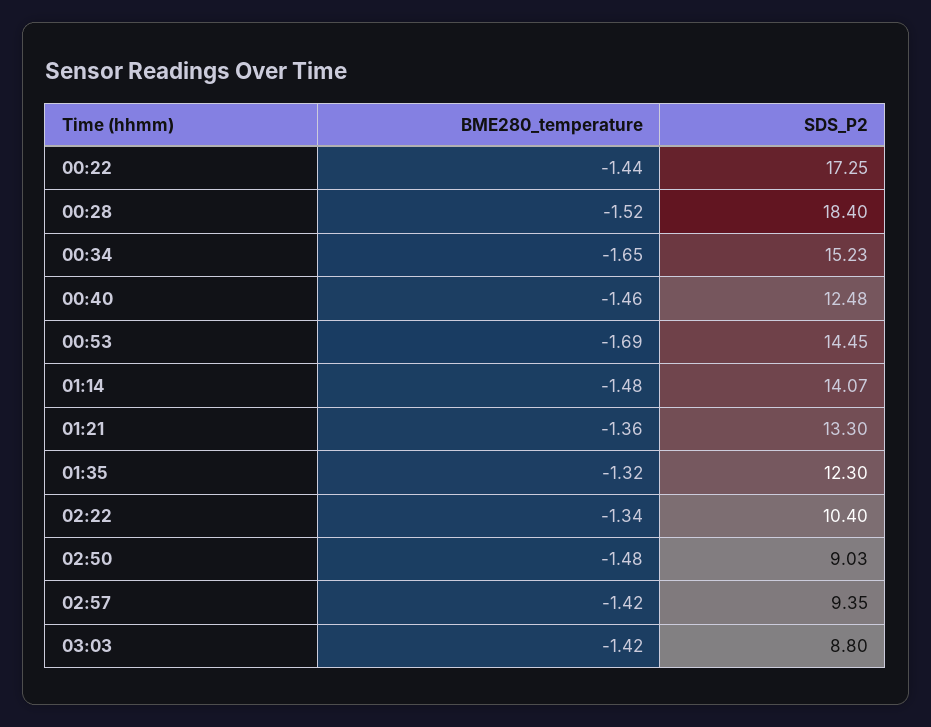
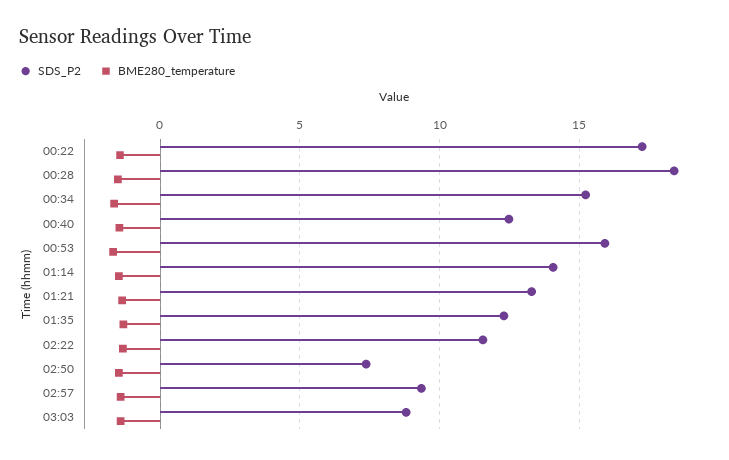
SDS_P2, 00:53: 14.45 -> 16
SDS_P2, 02:22: 10.4 -> 11.5
SDS_P2, 02:50: 9.03 -> 7.5

